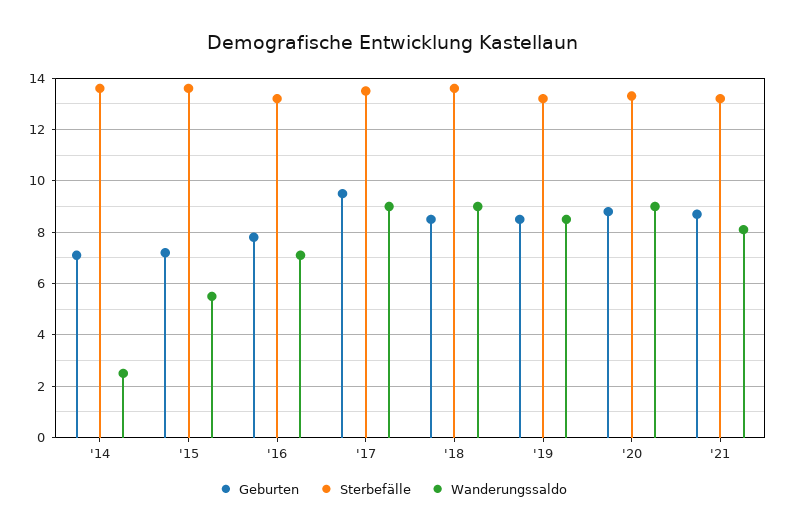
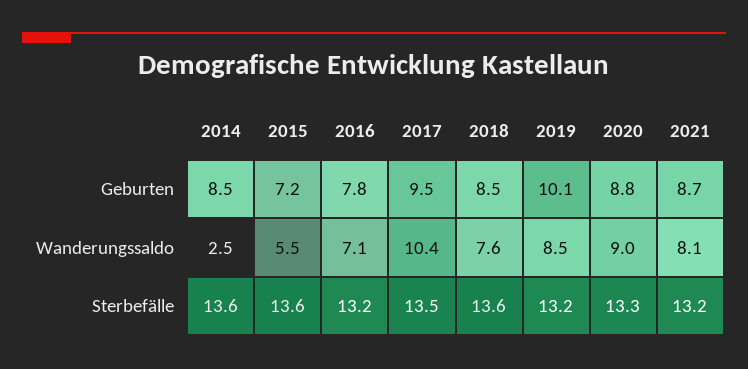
Geburten, '14: 7 -> 8.5
Wanderungssaldo, '17: 9 -> 10.4
Wanderungssaldo, '18: 9 -> 7.6
Geburten, '19: 8.5 -> 10.1

